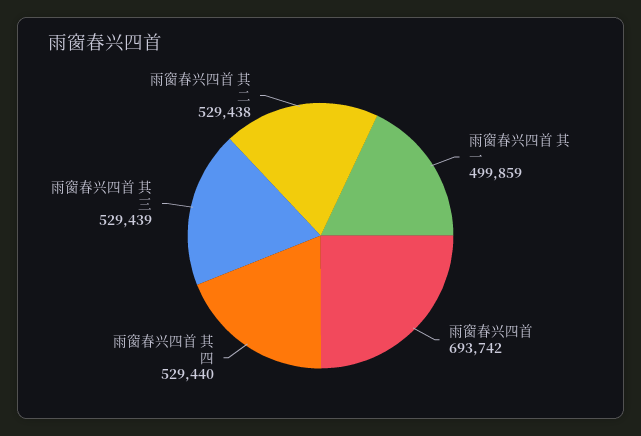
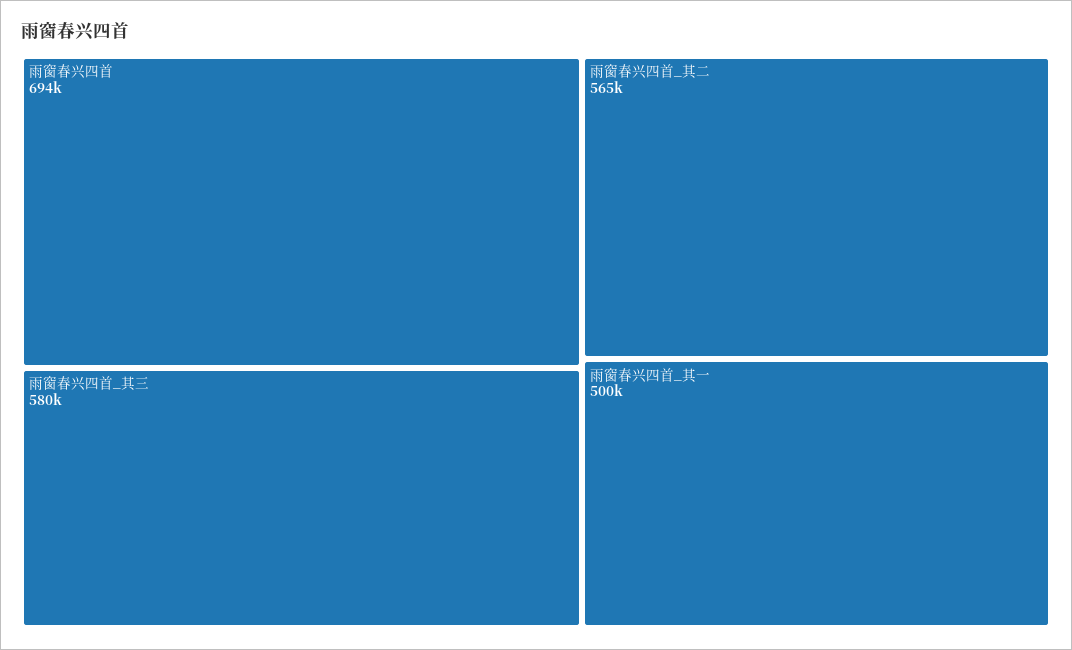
雨窗春兴四首 其四: 529440 -> none
雨窗春兴四首 其三: 529439 -> 580000
雨窗春兴四首 其二: 529438 -> 565000

